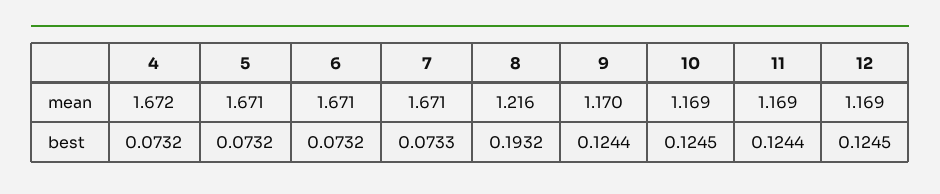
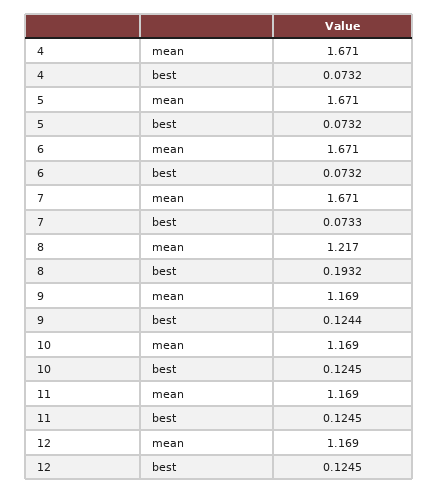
4, mean: 1.672 -> 1.671
8, mean: 1.216 -> 1.217
9, mean: 1.17 -> 1.169
11, best: 0.1244 -> 0.1245

